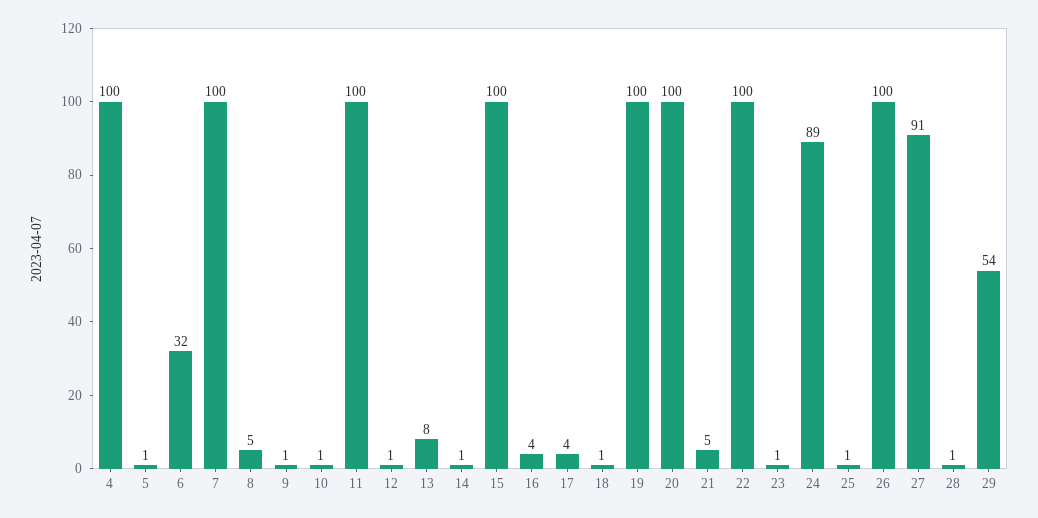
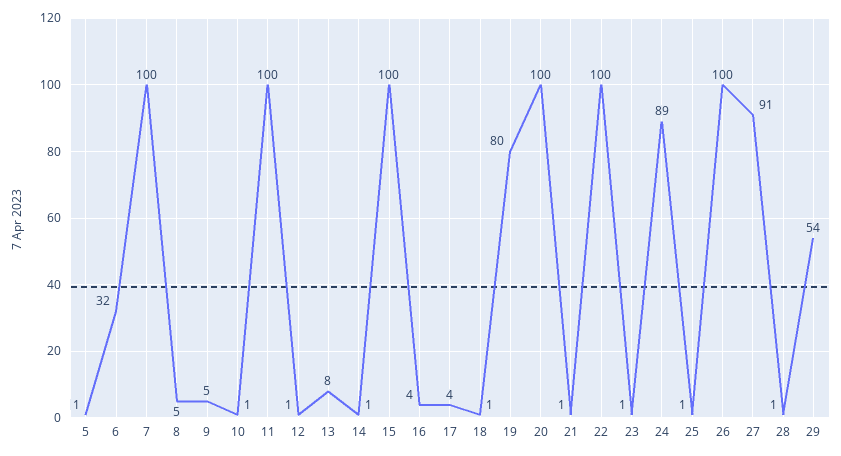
4: 100 -> none
9: 1 -> 5
19: 100 -> 80
21: 5 -> 1

